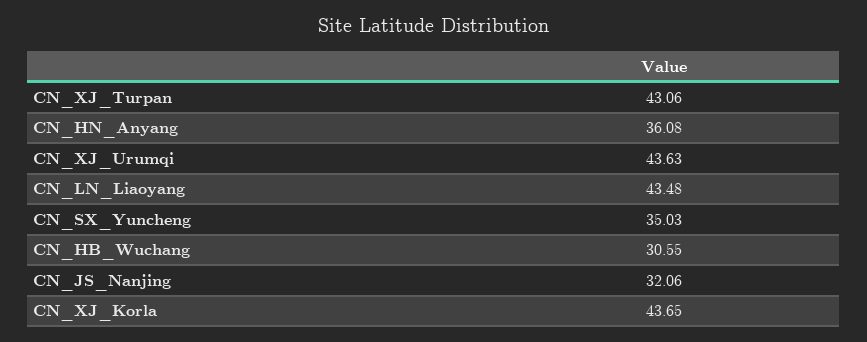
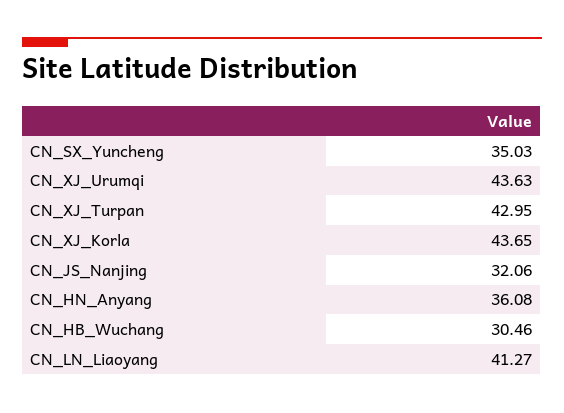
CN_XJ_Turpan: 43.06 -> 42.95
CN_LN_Liaoyang: 43.48 -> 41.27
CN_HB_Wuchang: 30.55 -> 30.46

